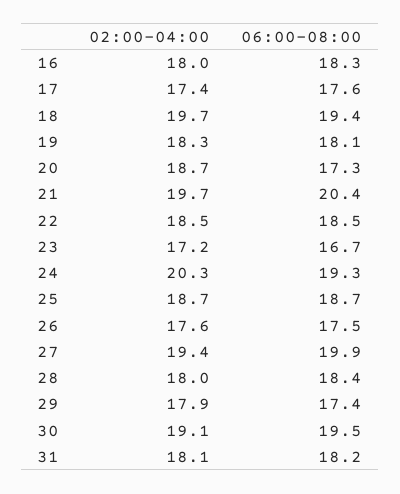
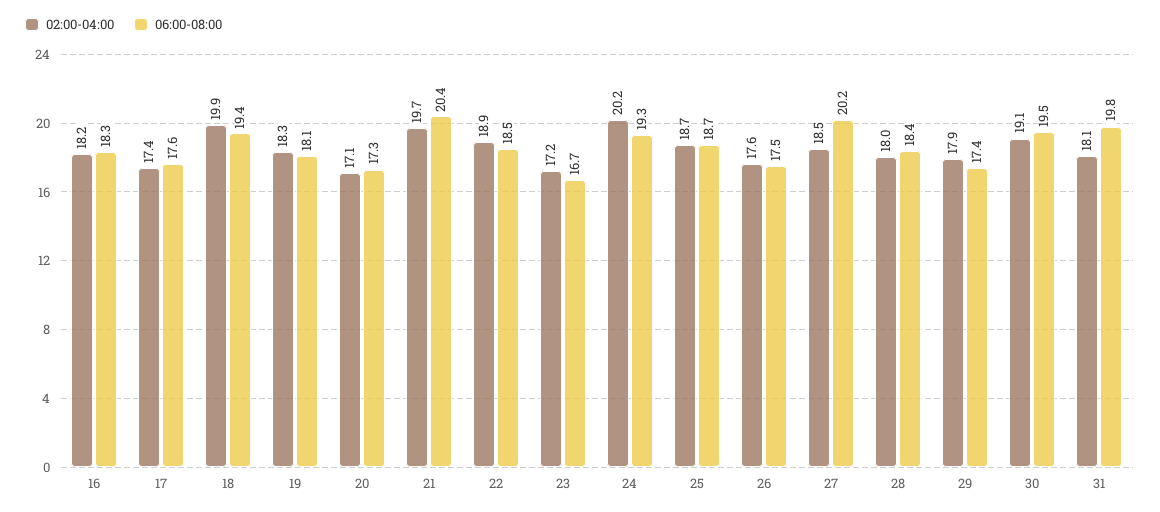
02:00-04:00, 16: 18 -> 18.2
02:00-04:00, 18: 19.7 -> 19.9
02:00-04:00, 20: 18.7 -> 17.1
02:00-04:00, 22: 18.5 -> 18.9
02:00-04:00, 24: 20.3 -> 20.2
02:00-04:00, 27: 19.4 -> 18.5
06:00-08:00, 27: 19.9 -> 20.2
06:00-08:00, 31: 18.2 -> 19.8

